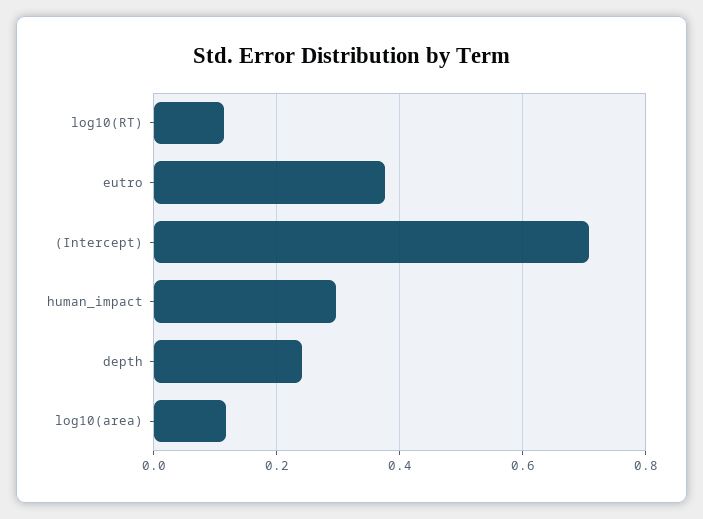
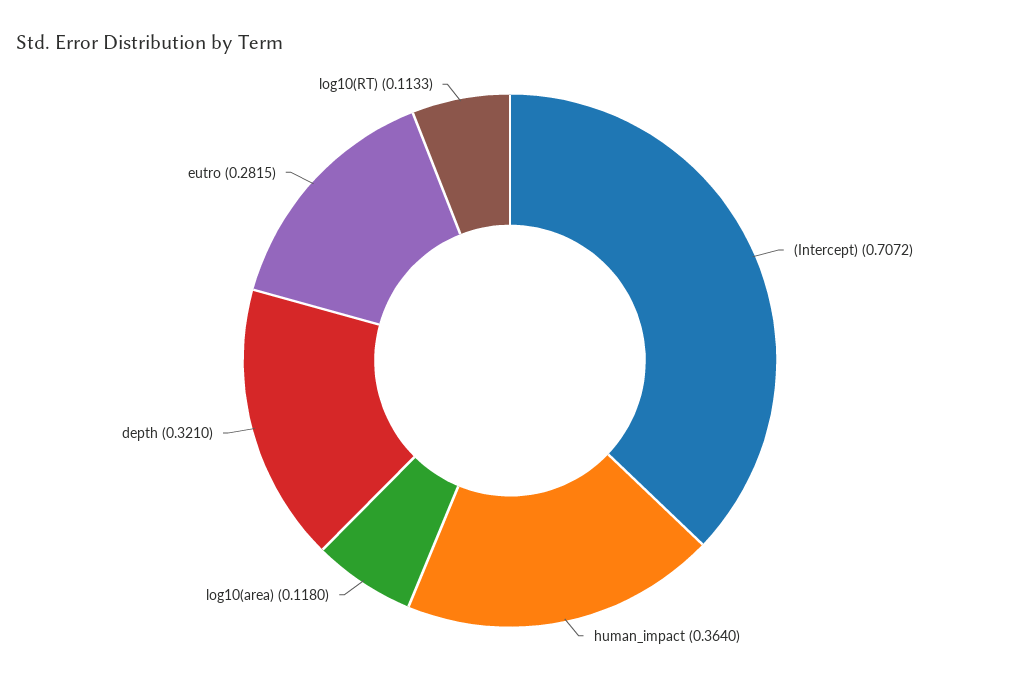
eutro: 0.38 -> 0.2815
human_impact: 0.3 -> 0.364
depth: 0.24 -> 0.321

